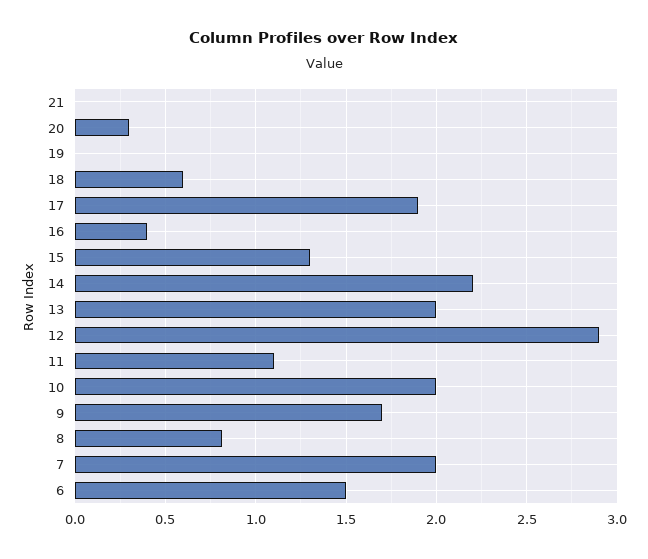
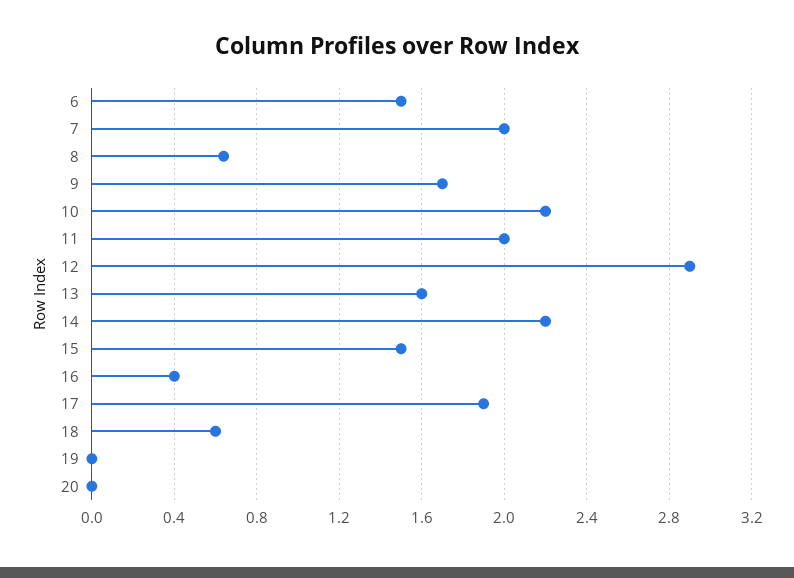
21: 0 -> none
20: 0.3 -> 0
15: 1.3 -> 1.5
13: 2 -> 1.6
11: 1.1 -> 2
10: 2 -> 2.2
8: 0.8 -> 0.65

